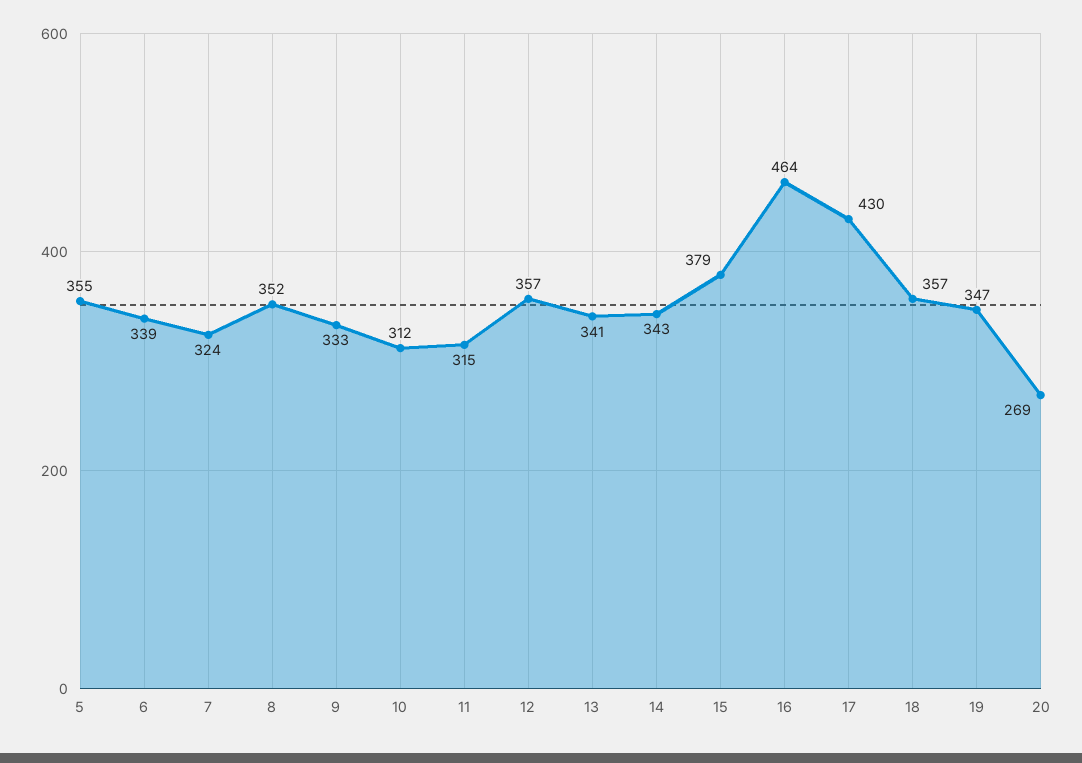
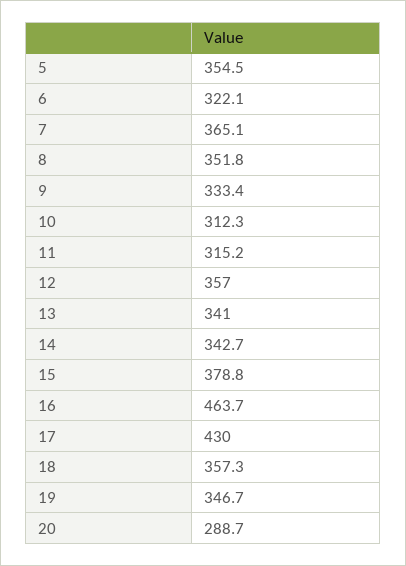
6: 339 -> 322.1
7: 324 -> 365.1
20: 269 -> 288.7

